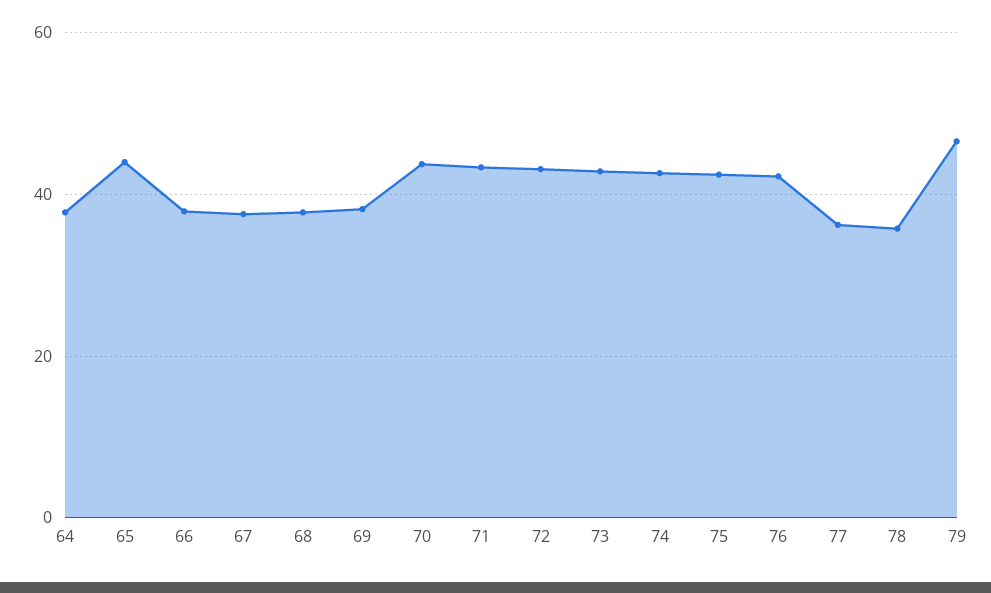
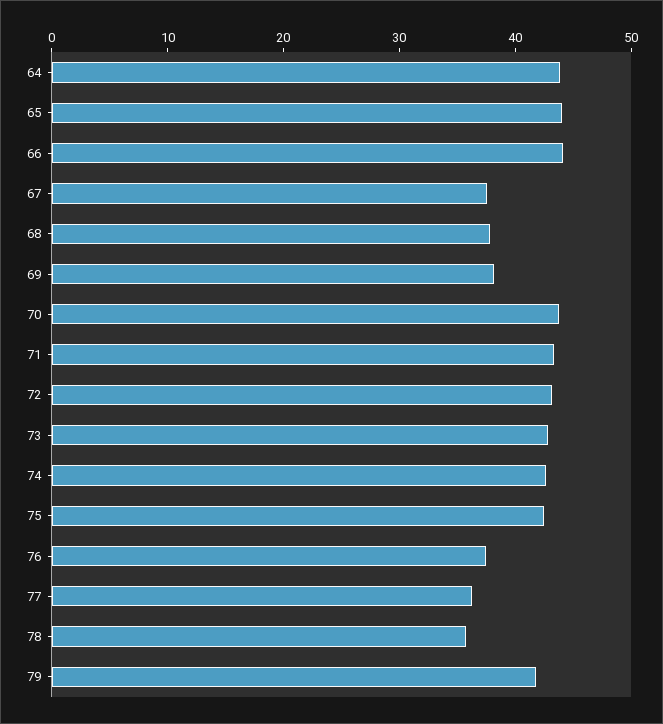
64: 38 -> 44
66: 38 -> 44
76: 42 -> 38
79: 46 -> 42

